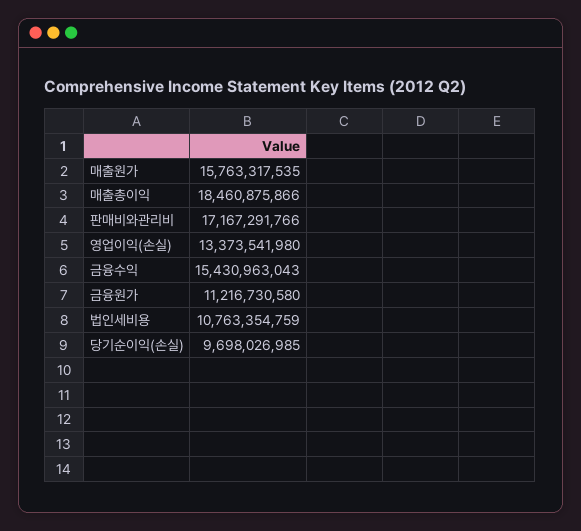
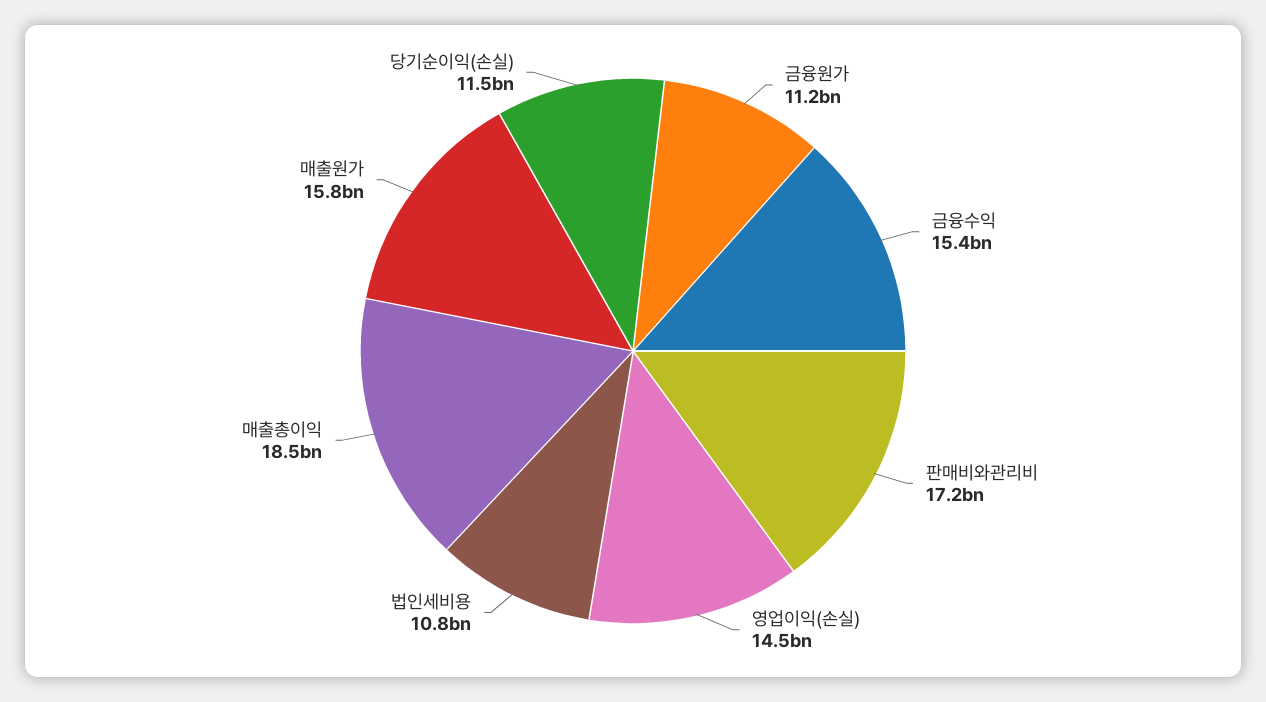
영업이익(손실): 13373541980 -> 14500000000
당기순이익(손실): 9698026985 -> 11500000000

